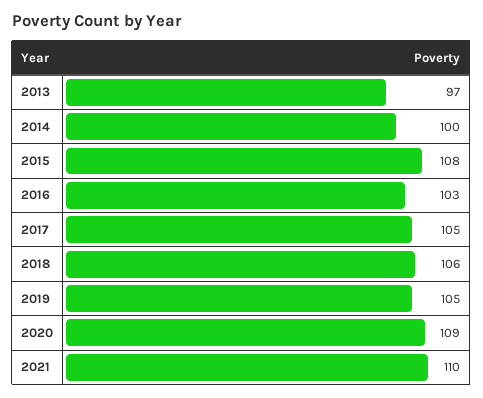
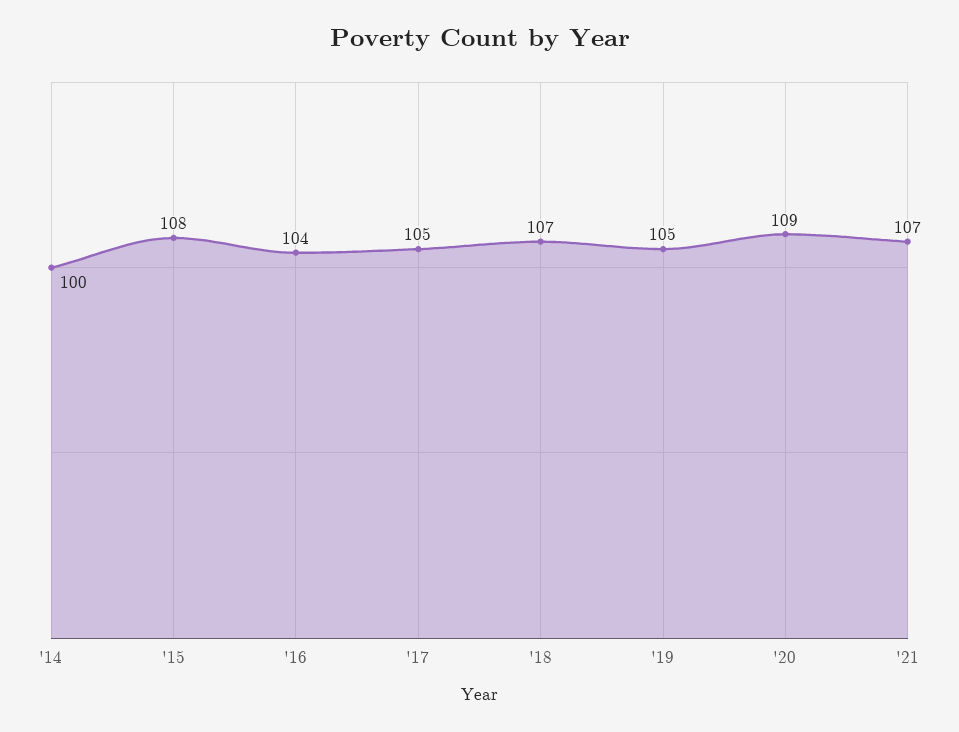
2013: 97 -> none
2016: 103 -> 104
2018: 106 -> 107
2021: 110 -> 107

